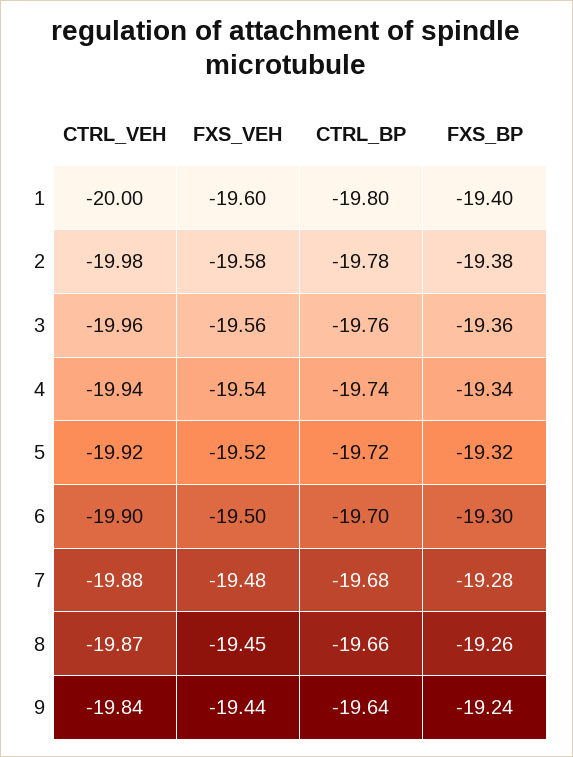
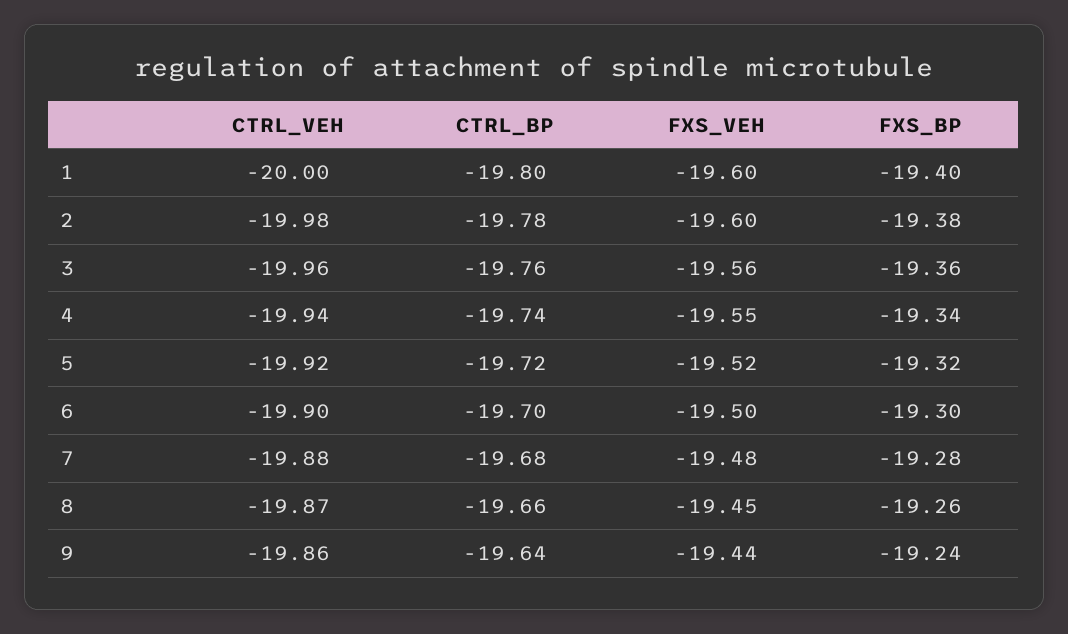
FXS_VEH, 2: -19.58 -> -19.6
FXS_VEH, 4: -19.54 -> -19.55
CTRL_VEH, 9: -19.84 -> -19.86

